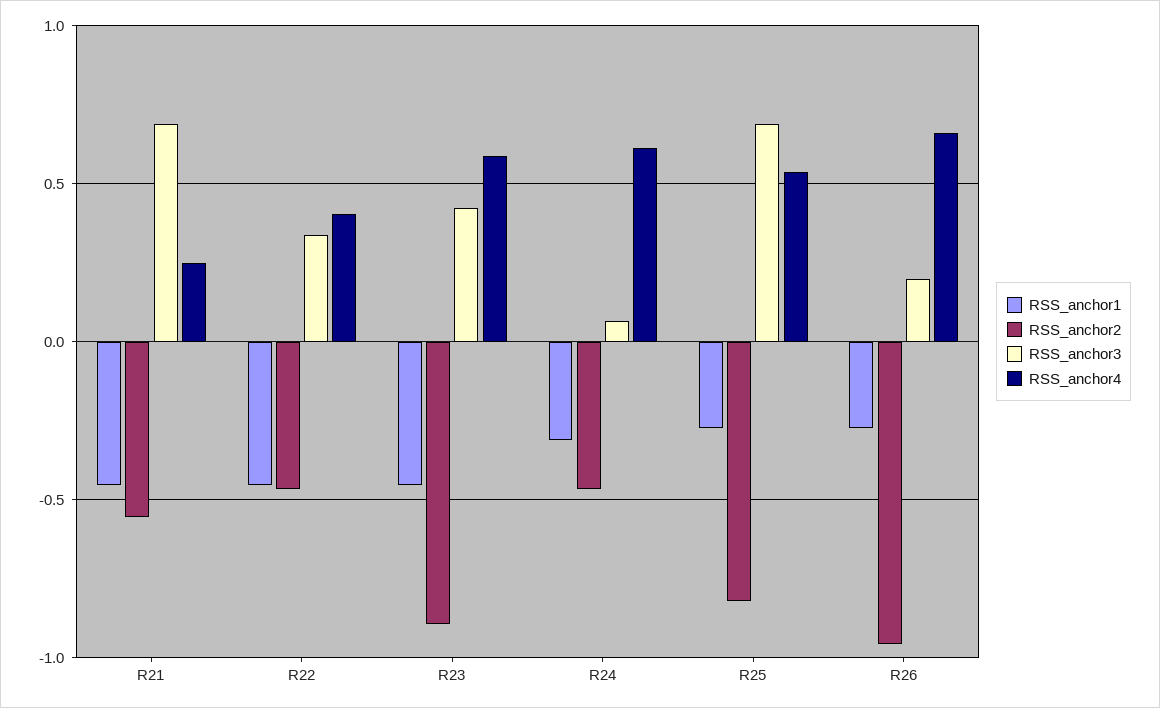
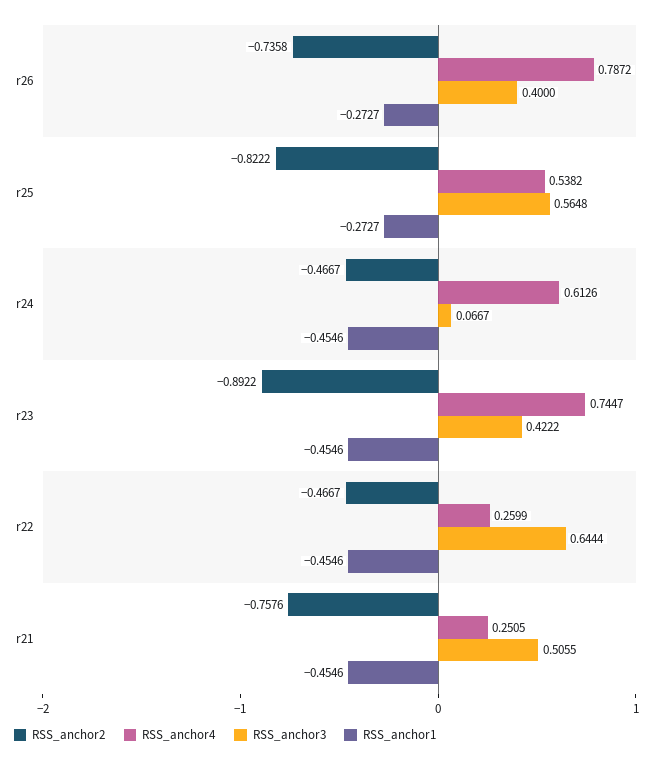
RSS_anchor2, R21: -0.55 -> -0.7576
RSS_anchor3, R21: 0.7 -> 0.5055
RSS_anchor3, R22: 0.35 -> 0.6444
RSS_anchor4, R22: 0.4 -> 0.2599
RSS_anchor4, R23: 0.6 -> 0.7447
RSS_anchor1, R24: -0.3 -> -0.4546
RSS_anchor3, R25: 0.7 -> 0.5648
RSS_anchor2, R26: -0.95 -> -0.7358
RSS_anchor3, R26: 0.2 -> 0.4
RSS_anchor4, R26: 0.65 -> 0.7872

